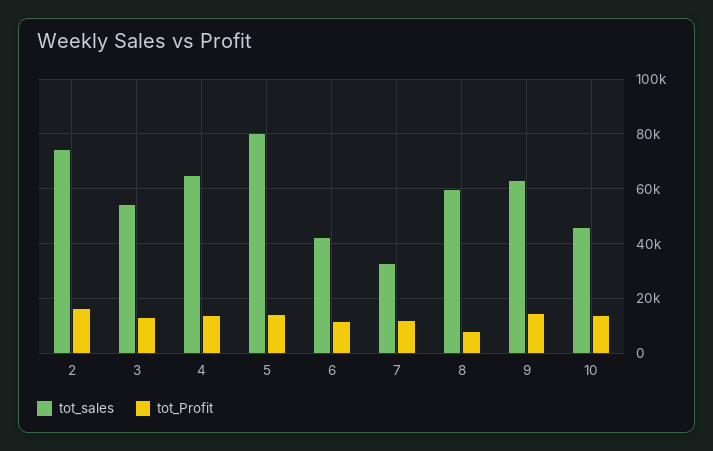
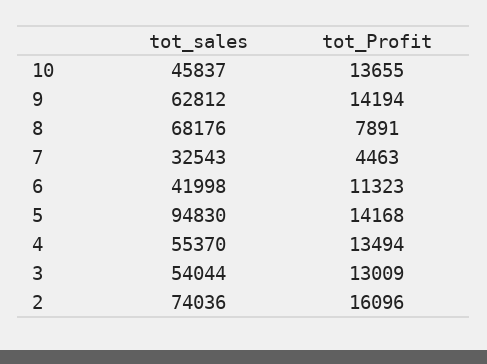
tot_sales, 4: 65000 -> 55370
tot_sales, 5: 80000 -> 94830
tot_Profit, 7: 12500 -> 4463
tot_sales, 8: 60000 -> 68176

